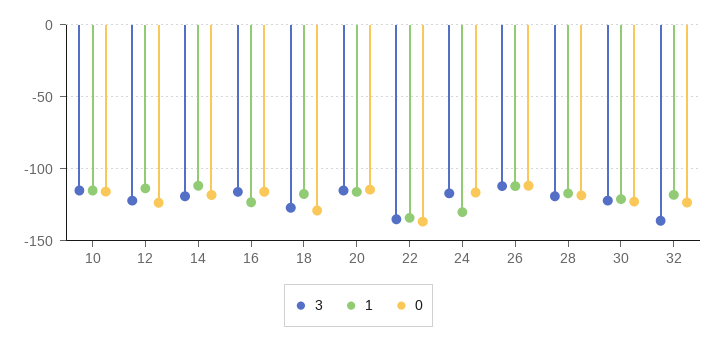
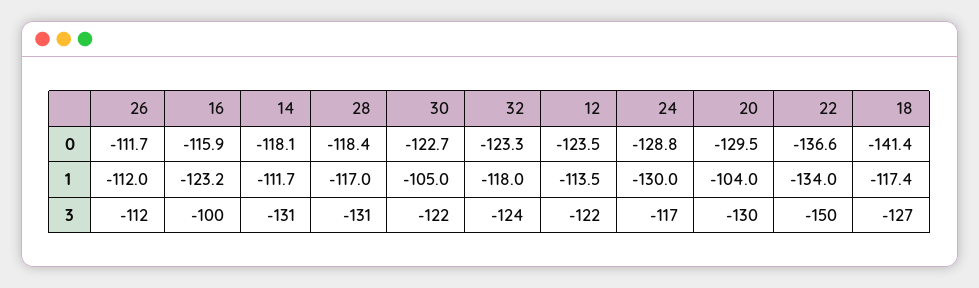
3, 10: -115 -> none
1, 10: -115 -> none
0, 10: -115 -> none
3, 14: -120 -> -131
3, 16: -115 -> -100
0, 18: -130 -> -141.4
3, 20: -115 -> -130
1, 20: -115 -> -104
0, 20: -115 -> -129.5
3, 22: -135 -> -150
0, 24: -115 -> -128.8
3, 28: -120 -> -131
1, 30: -120 -> -105
3, 32: -135 -> -124

